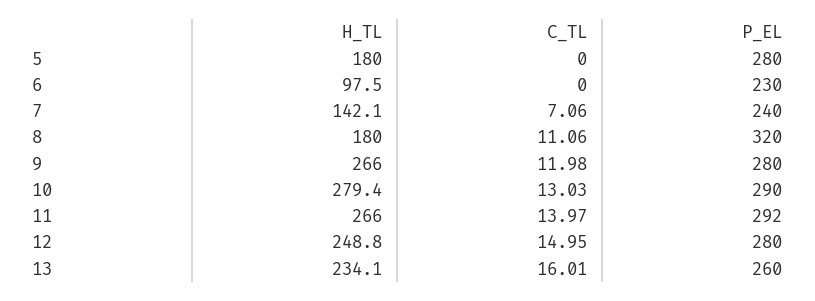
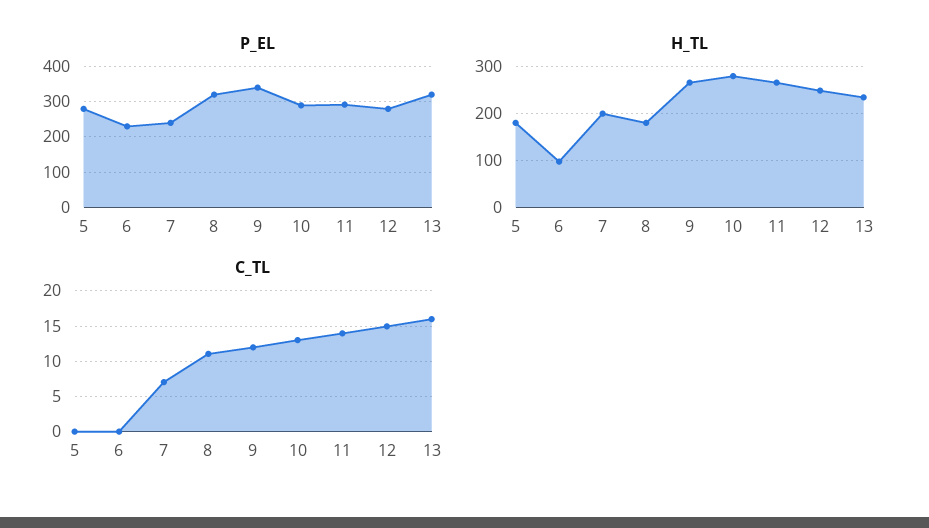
H_TL, 7: 142.1 -> 200
P_EL, 9: 280 -> 340
P_EL, 13: 260 -> 320

